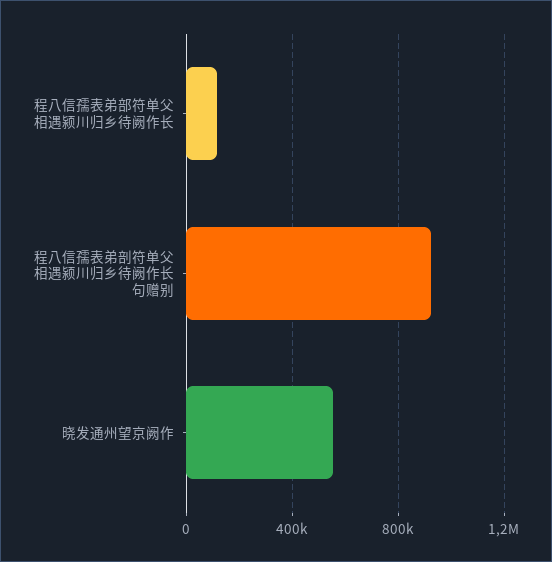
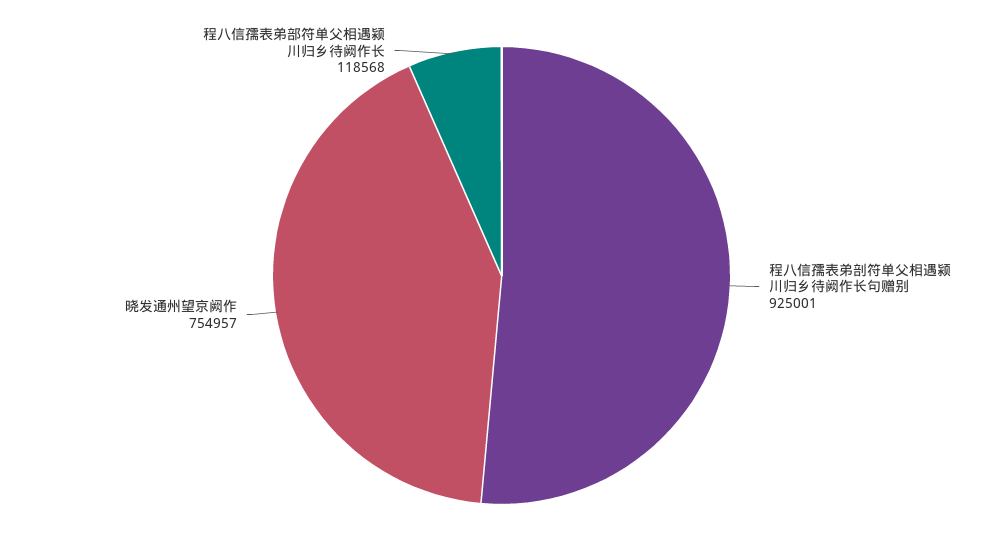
晓发通州望京阙作: 550000 -> 754957

